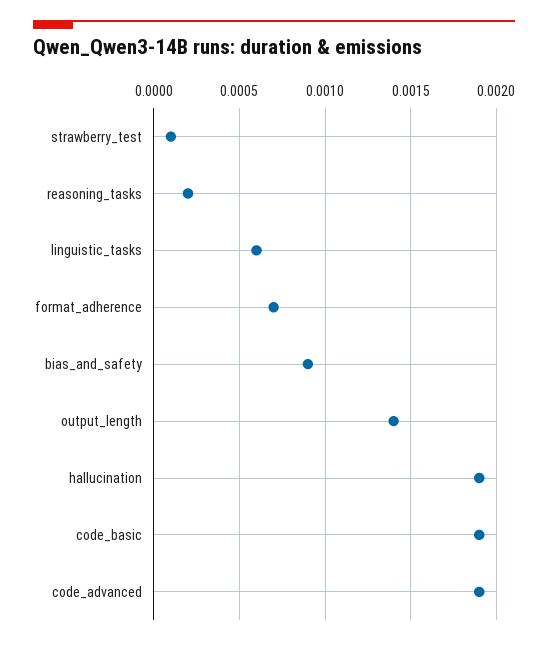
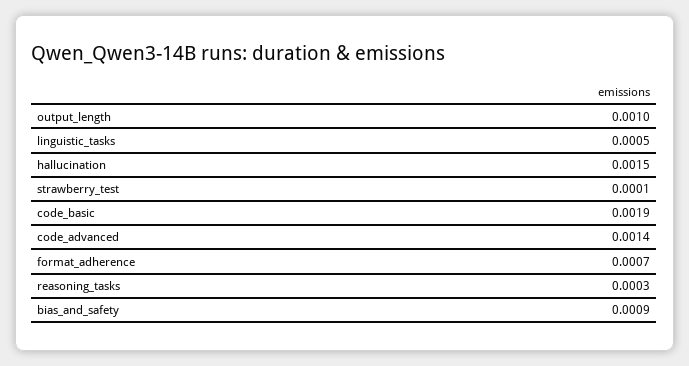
reasoning_tasks: 0.0002 -> 0.0003
linguistic_tasks: 0.0006 -> 0.0005
output_length: 0.0014 -> 0.001
hallucination: 0.0019 -> 0.0015
code_advanced: 0.0019 -> 0.0014

